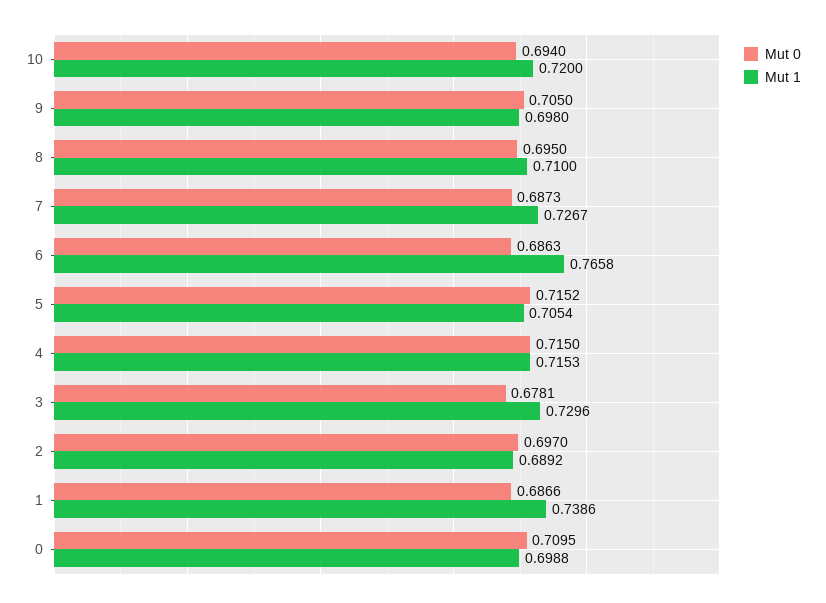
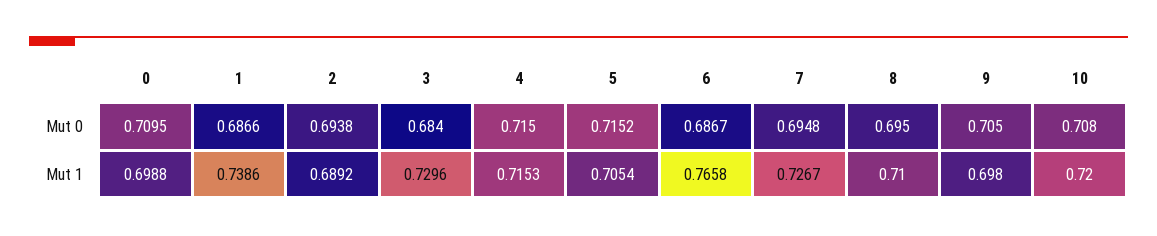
Mut 0, 10: 0.694 -> 0.708
Mut 0, 7: 0.6873 -> 0.6948
Mut 0, 6: 0.6863 -> 0.6867
Mut 0, 3: 0.6781 -> 0.684
Mut 0, 2: 0.697 -> 0.6938

